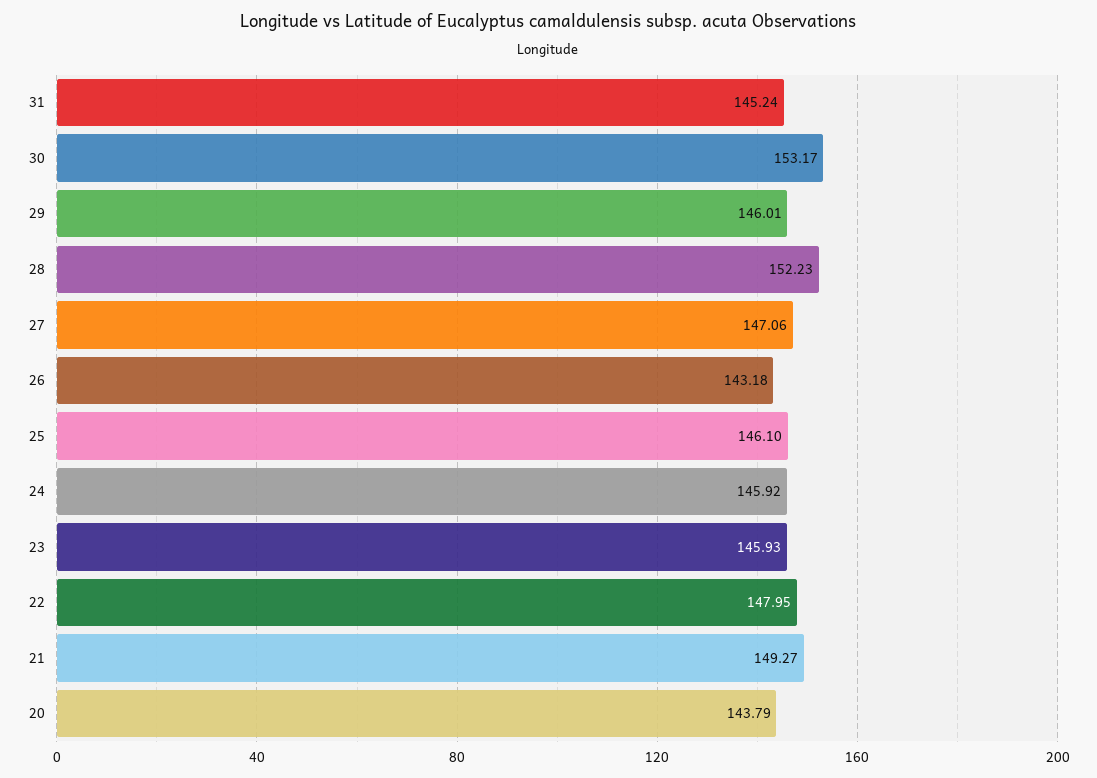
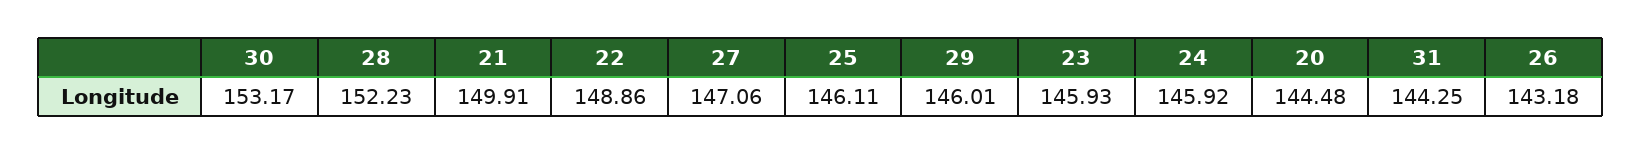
31: 145.24 -> 144.25
25: 146.1 -> 146.11
22: 147.95 -> 148.86
21: 149.27 -> 149.91
20: 143.79 -> 144.48

